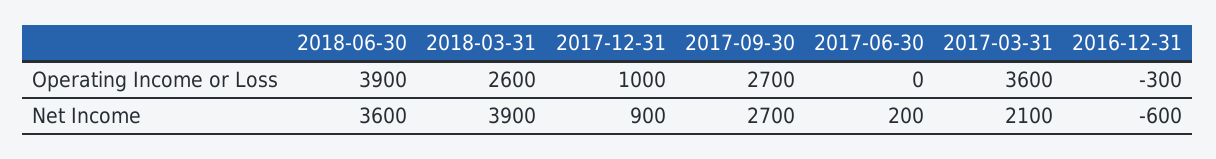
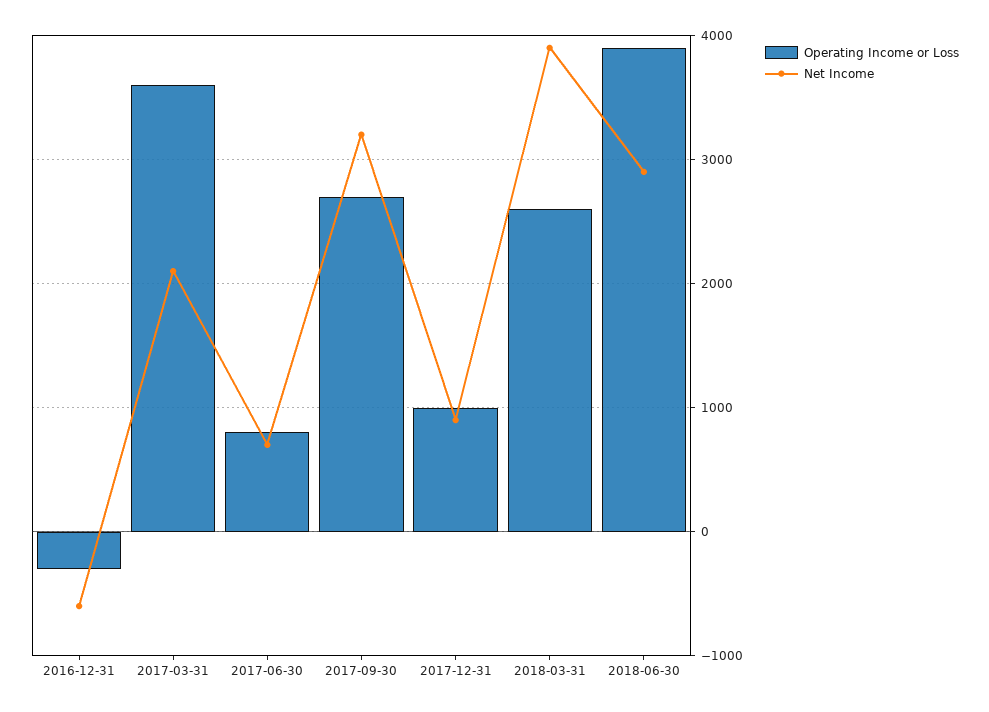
Operating Income or Loss, 2017-06-30: 0 -> 800
Net Income, 2018-06-30: 3600 -> 2900
Net Income, 2017-09-30: 2700 -> 3200
Net Income, 2017-06-30: 200 -> 700

